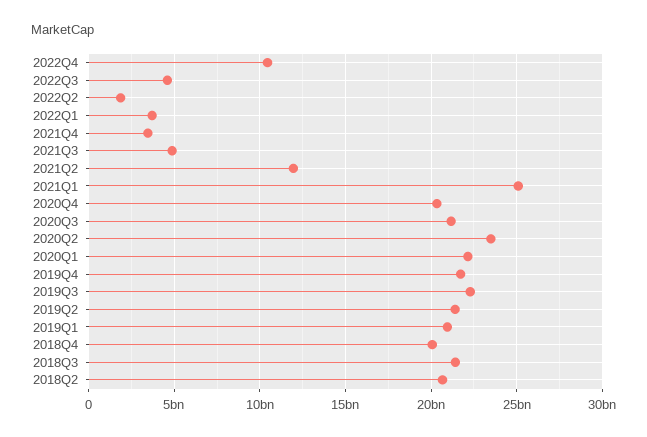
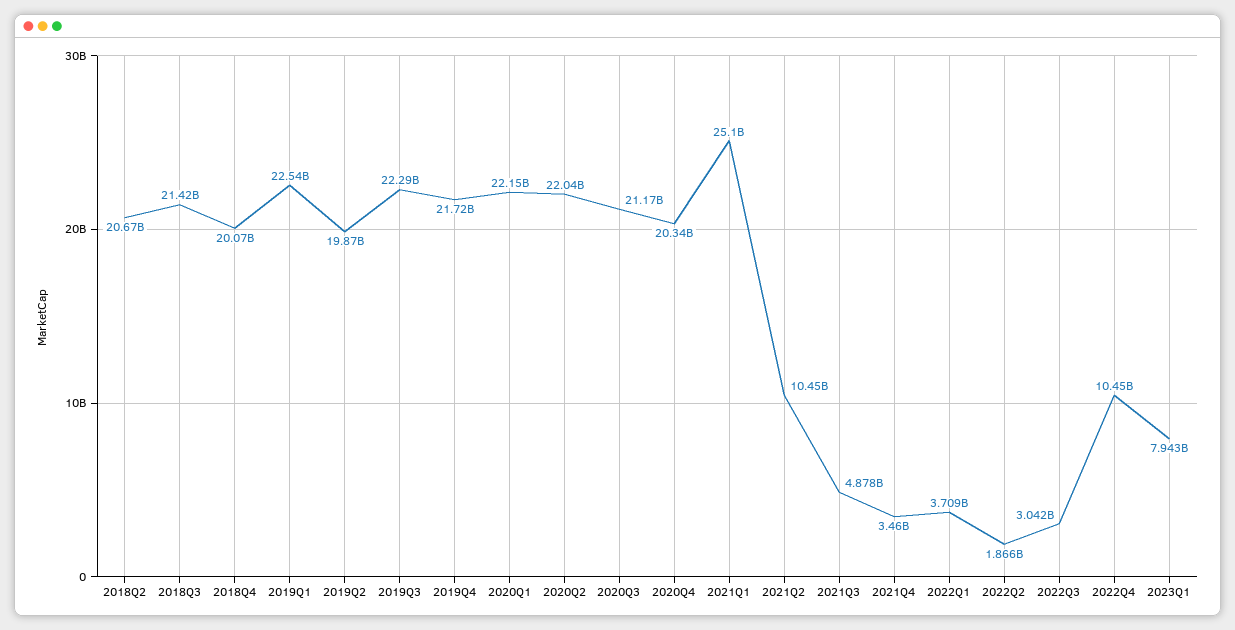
2022Q3: 4500000000 -> 3042000000
2021Q2: 12000000000 -> 10450000000
2020Q2: 23500000000 -> 22040000000
2019Q2: 21500000000 -> 19870000000
2019Q1: 21000000000 -> 22540000000
2023Q1: none -> 7943000000

